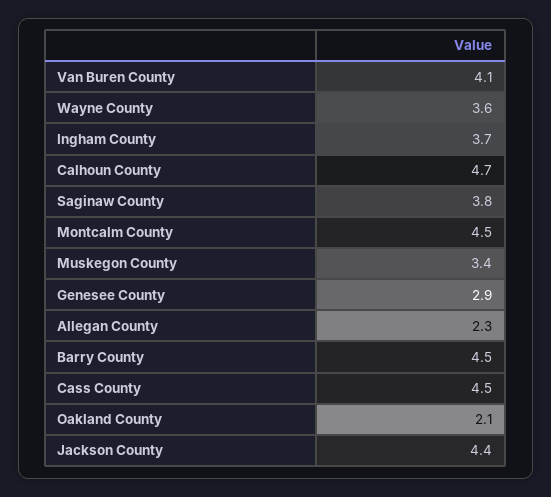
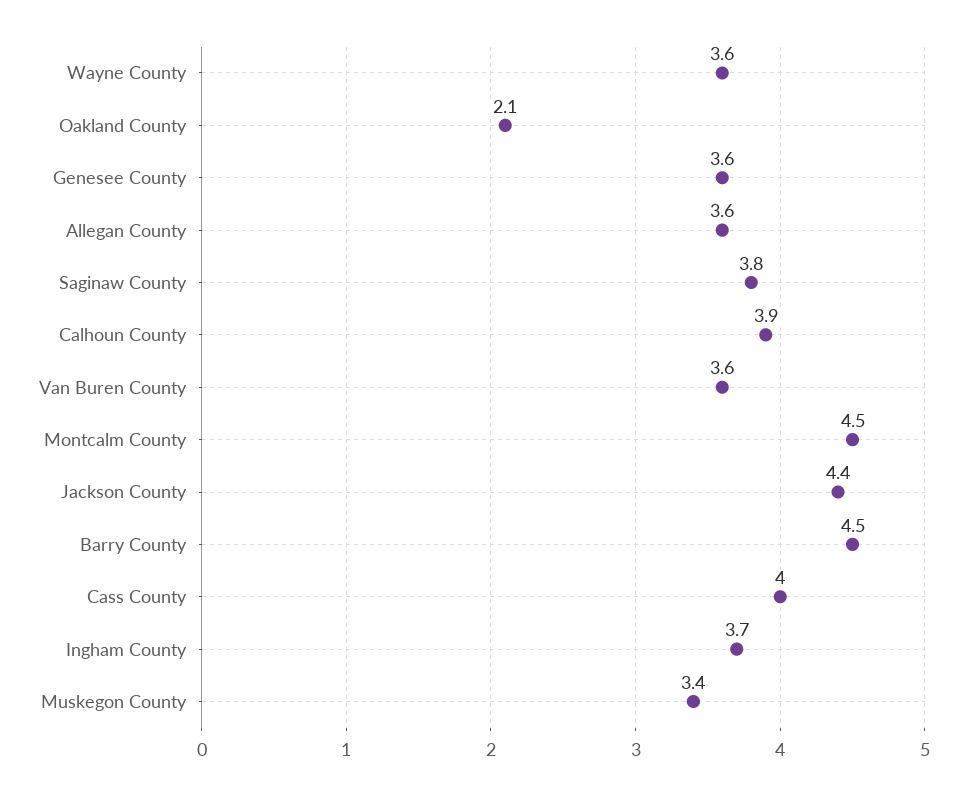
Van Buren County: 4.1 -> 3.6
Calhoun County: 4.7 -> 3.9
Genesee County: 2.9 -> 3.6
Allegan County: 2.3 -> 3.6
Cass County: 4.5 -> 4

